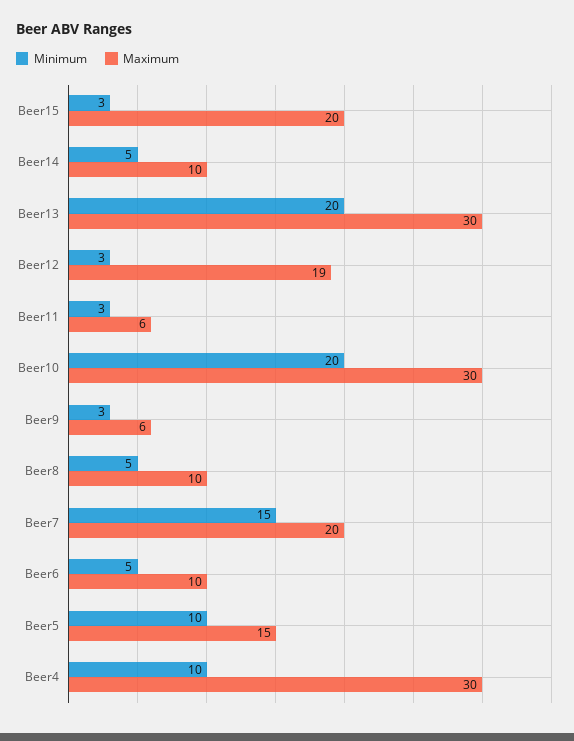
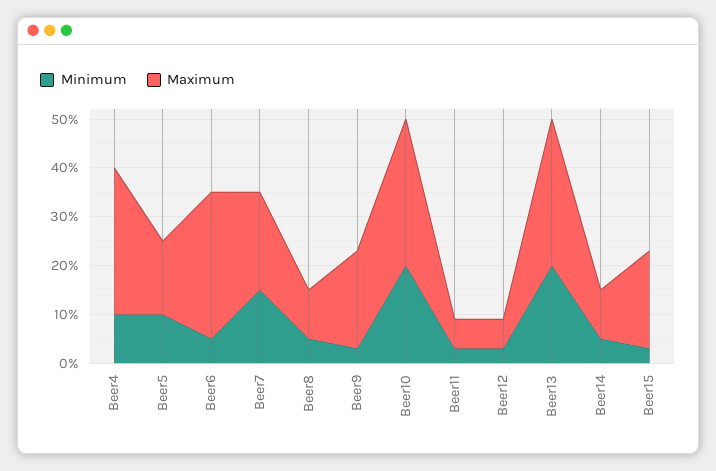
Maximum, Beer12: 19 -> 5
Maximum, Beer9: 6 -> 20
Maximum, Beer6: 10 -> 30

